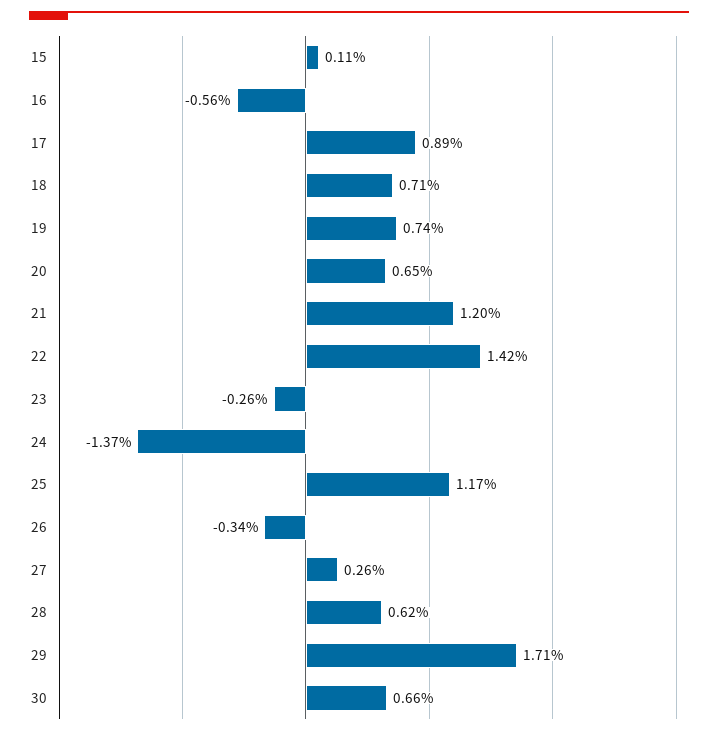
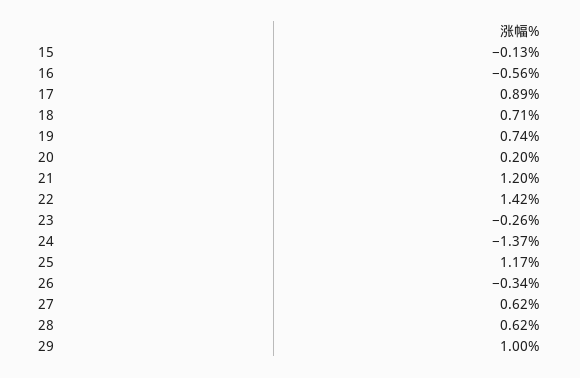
15: 0.11 -> -0.13
20: 0.65 -> 0.2
27: 0.26 -> 0.62
29: 1.71 -> 1
30: 0.66 -> none

